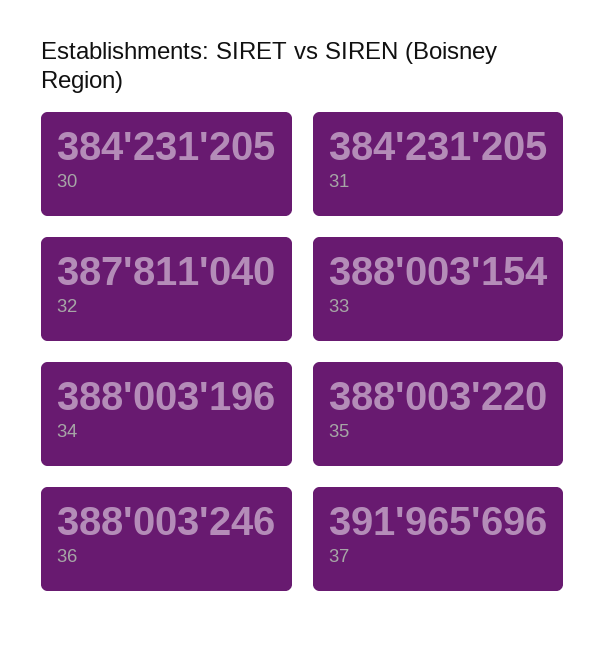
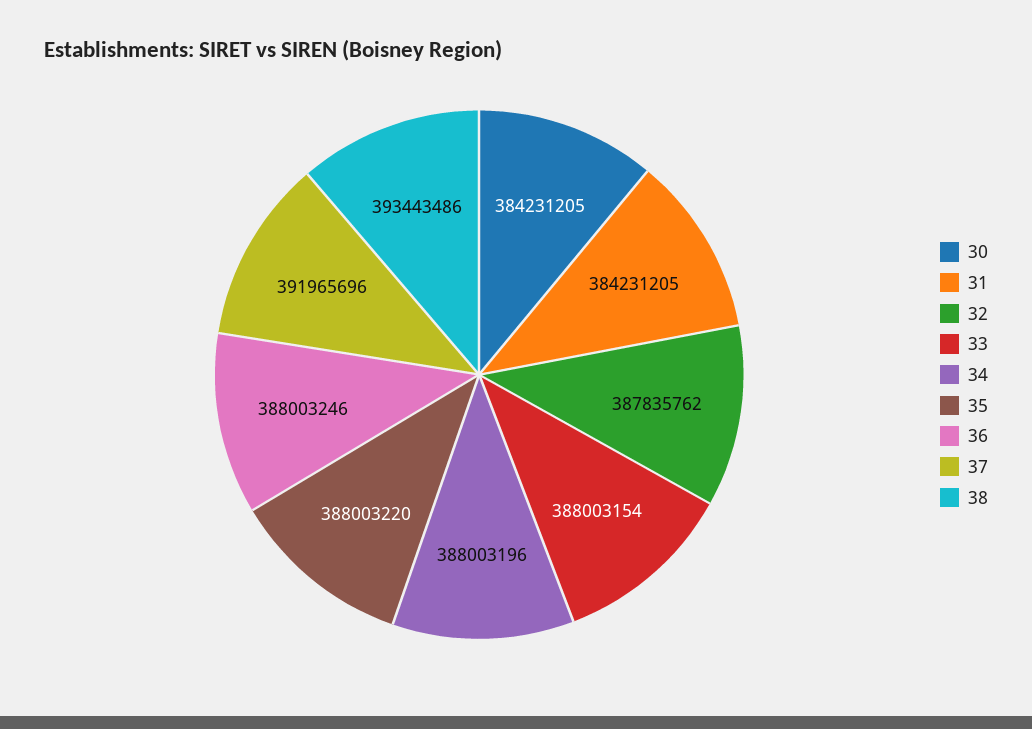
32: 387811040 -> 387835762
38: none -> 393443486

